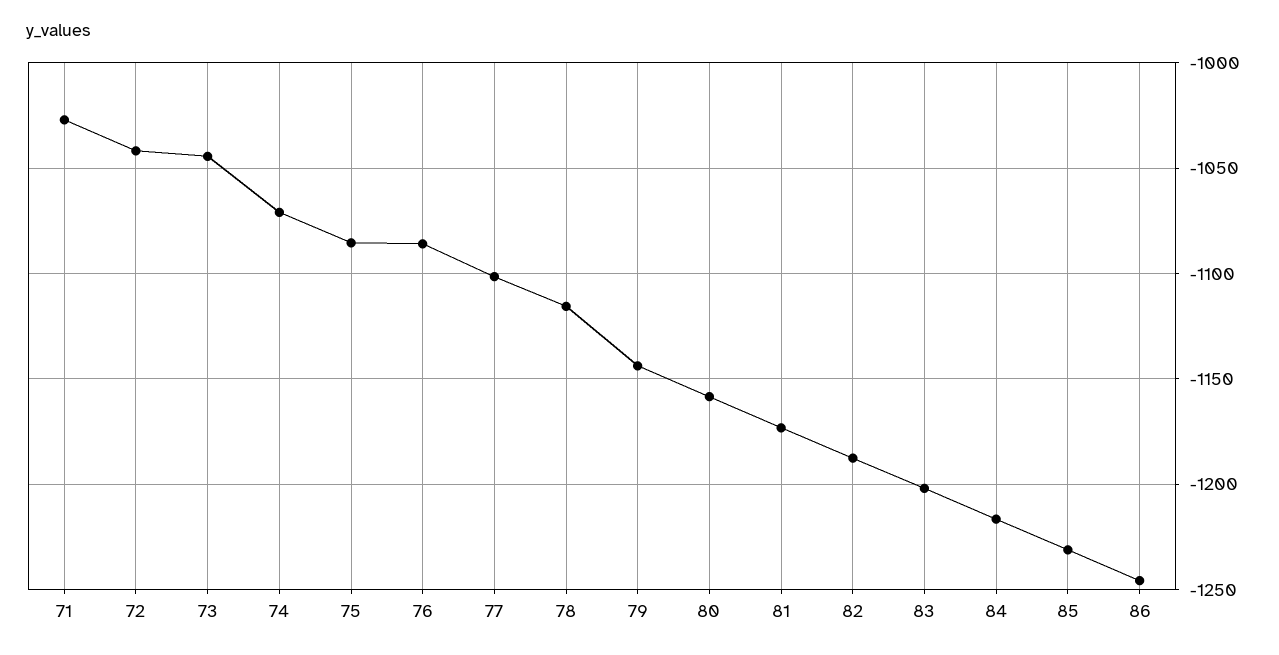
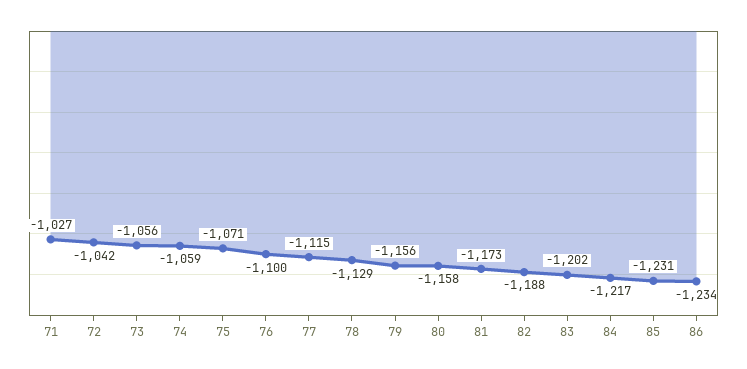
73: -1045 -> -1056
74: -1070 -> -1059
75: -1085 -> -1071
76: -1085 -> -1100
77: -1100 -> -1115
78: -1115 -> -1129
79: -1145 -> -1156
86: -1245 -> -1234

